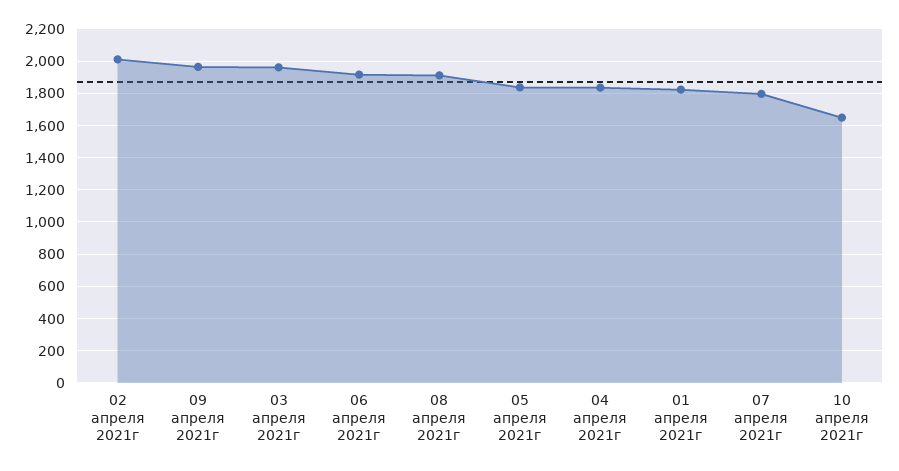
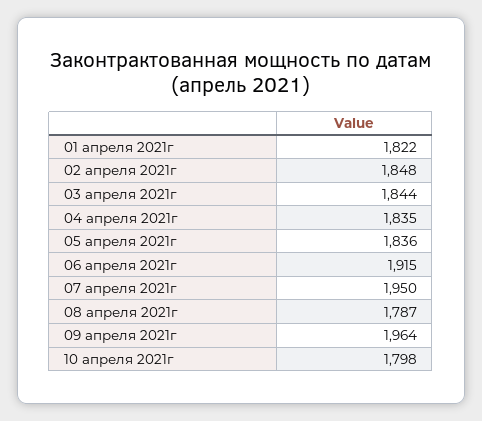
02 апреля 2021г: 2000 -> 1848
03 апреля 2021г: 1950 -> 1844
08 апреля 2021г: 1900 -> 1787
07 апреля 2021г: 1800 -> 1950
10 апреля 2021г: 1650 -> 1798

